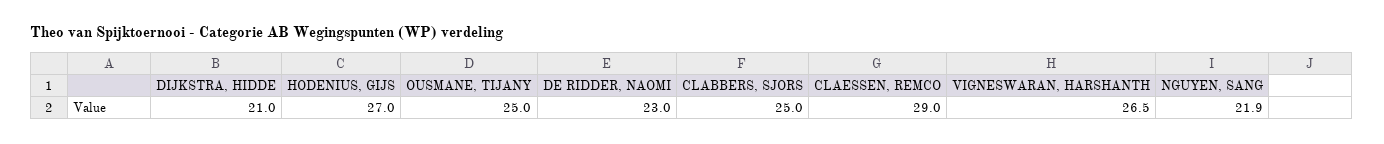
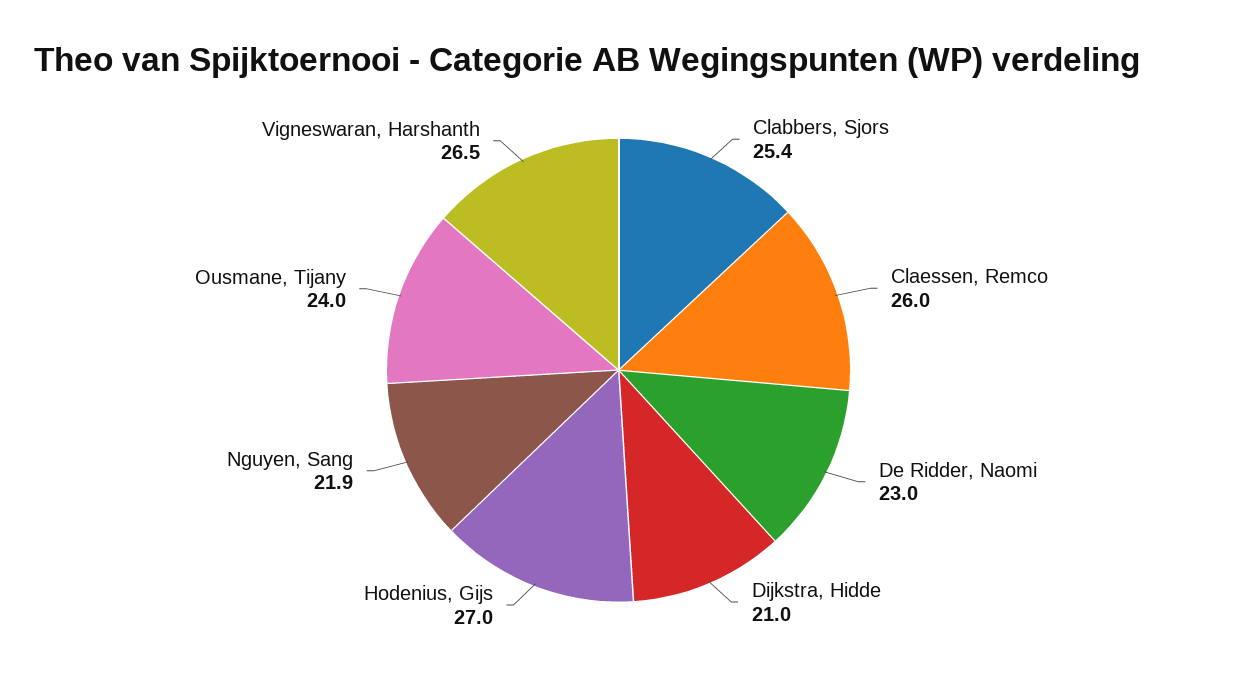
OUSMANE, TIJANY: 25 -> 24
CLABBERS, SJORS: 25 -> 25.4
CLAESSEN, REMCO: 29 -> 26

